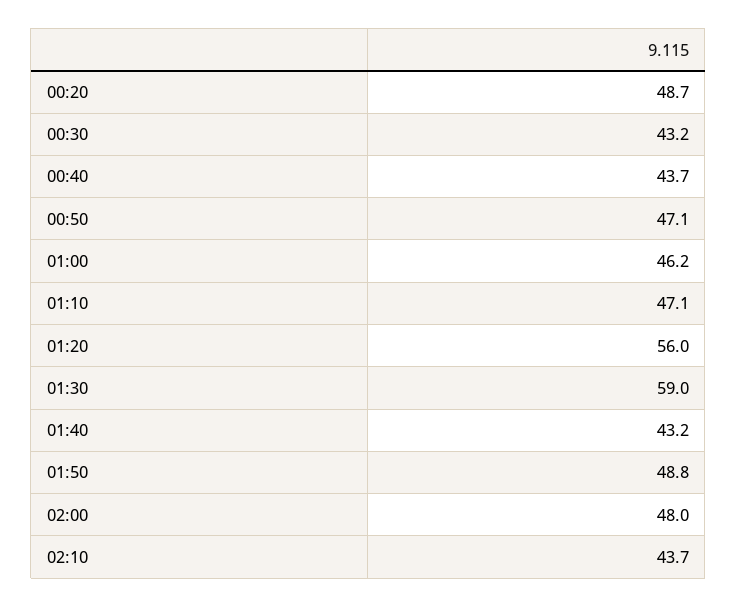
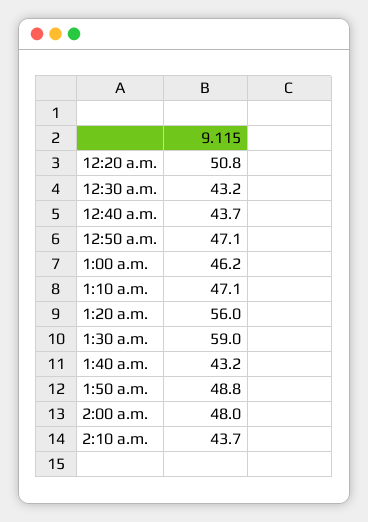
00:20: 48.7 -> 50.8

